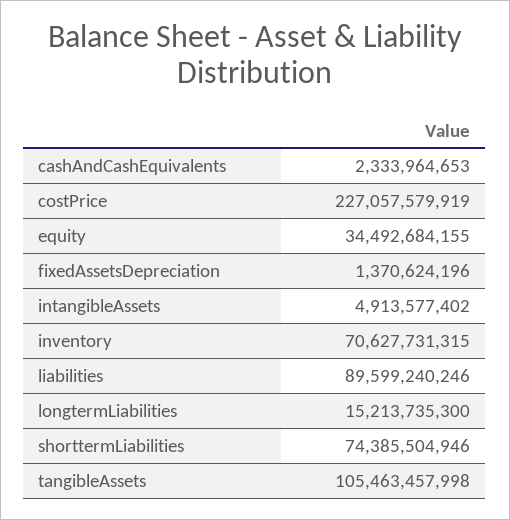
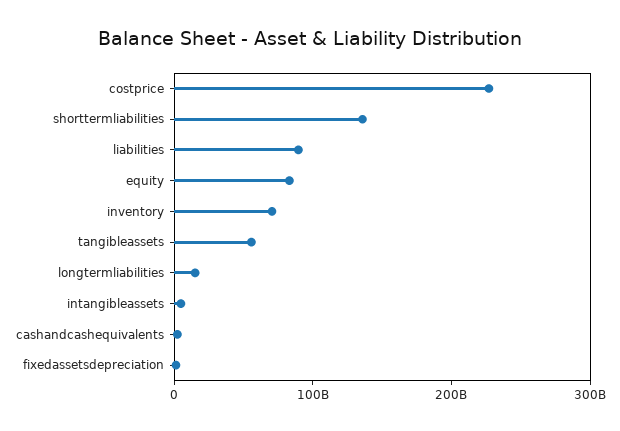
equity: 34492684155 -> 80000000000
shorttermLiabilities: 74385504946 -> 140000000000
tangibleAssets: 105463457998 -> 60000000000

